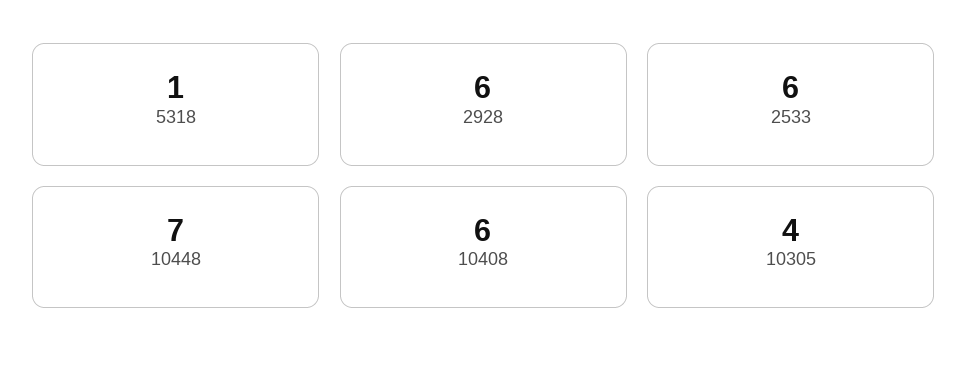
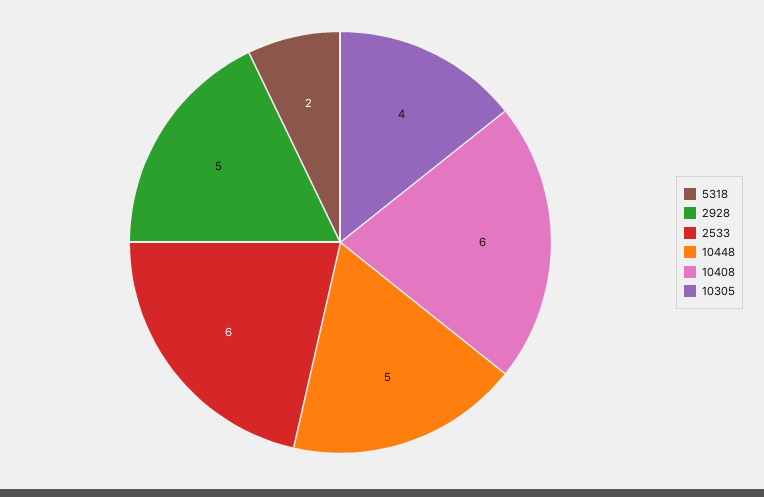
5318: 1 -> 2
2928: 6 -> 5
10448: 7 -> 5

